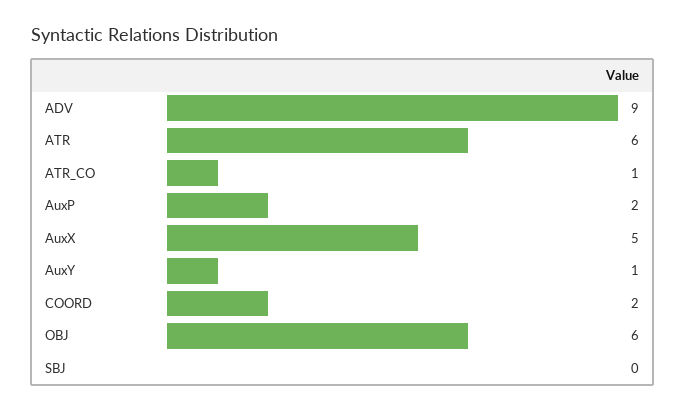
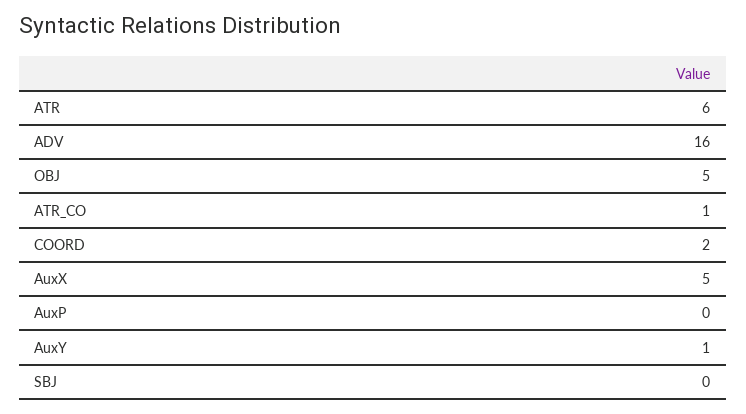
ADV: 9 -> 16
AuxP: 2 -> 0
OBJ: 6 -> 5

